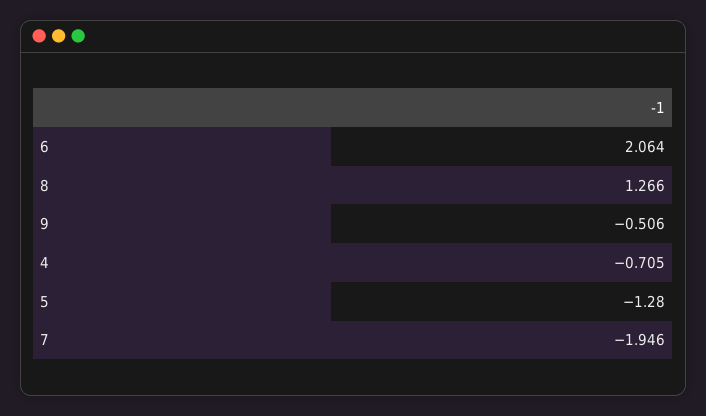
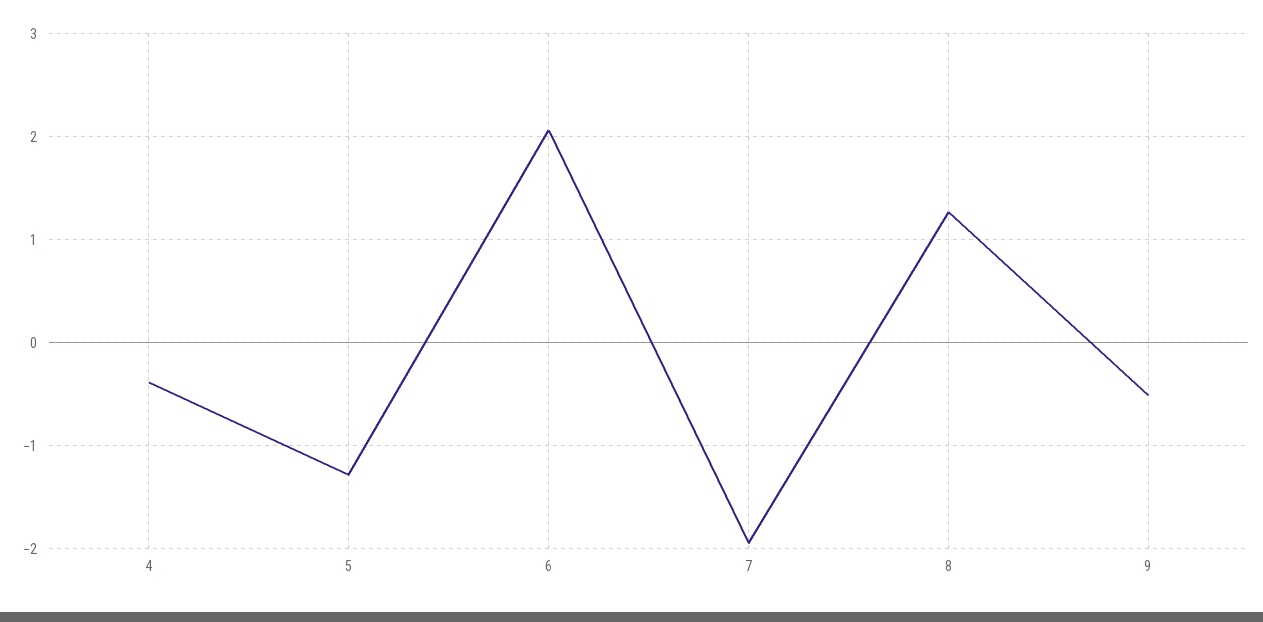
4: -0.705 -> -0.4

